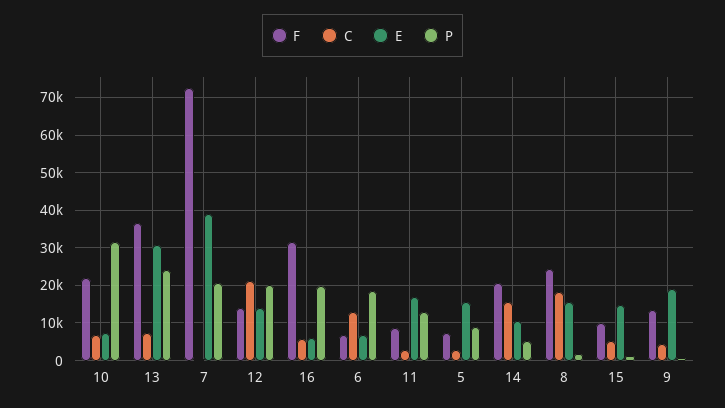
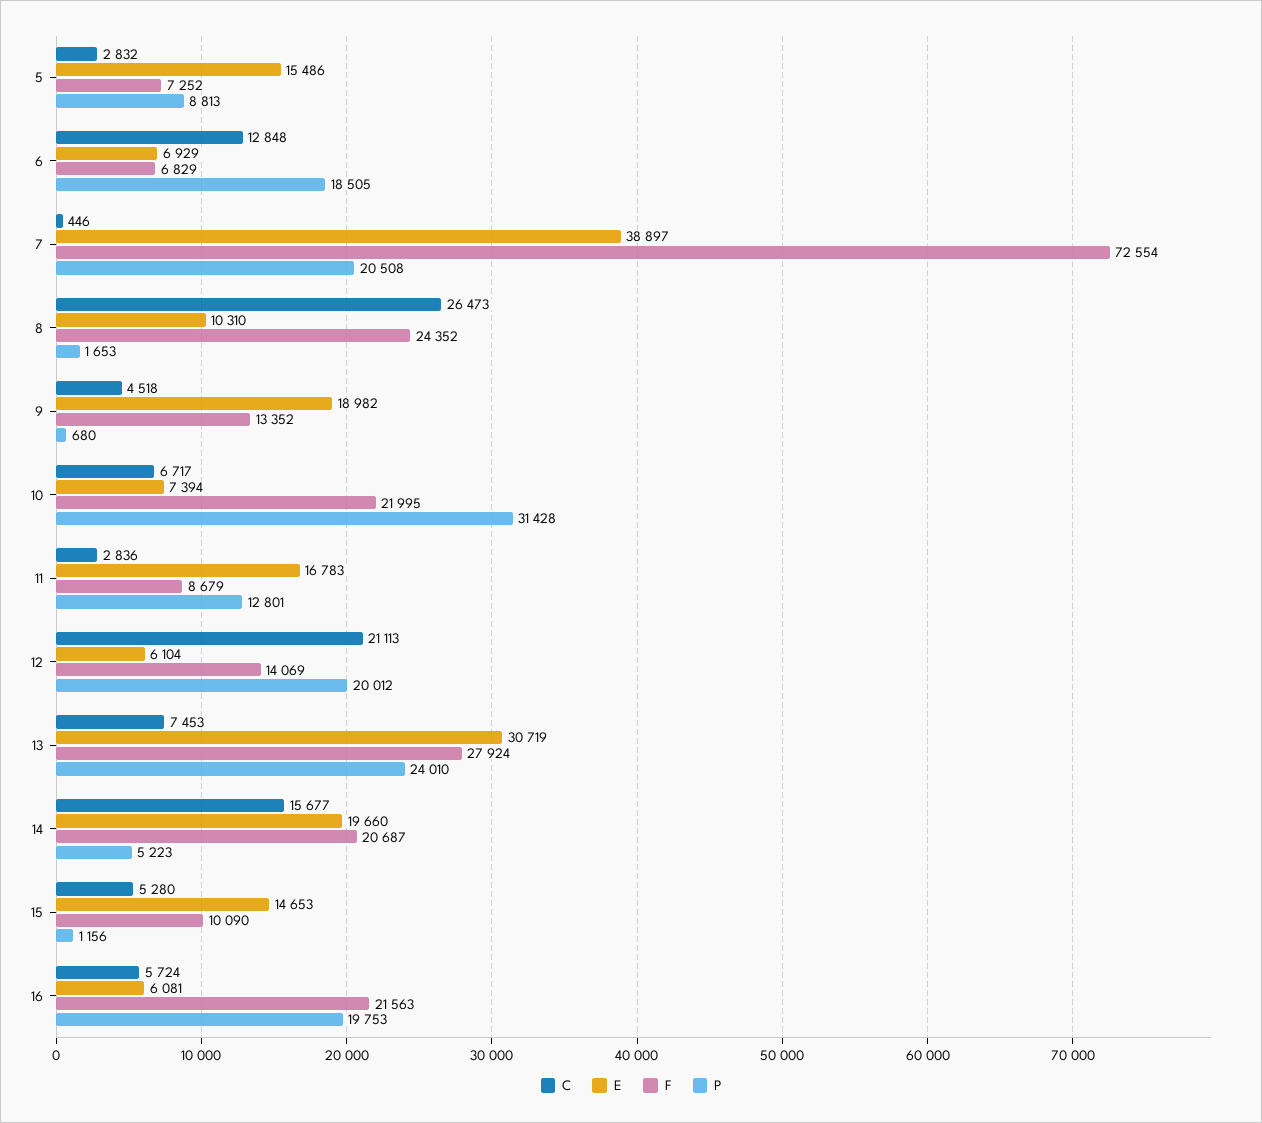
F, 13: 36000 -> 27924
E, 12: 14000 -> 6104
F, 16: 32000 -> 21563
E, 14: 10000 -> 19660
C, 8: 18000 -> 26473
E, 8: 16000 -> 10310

